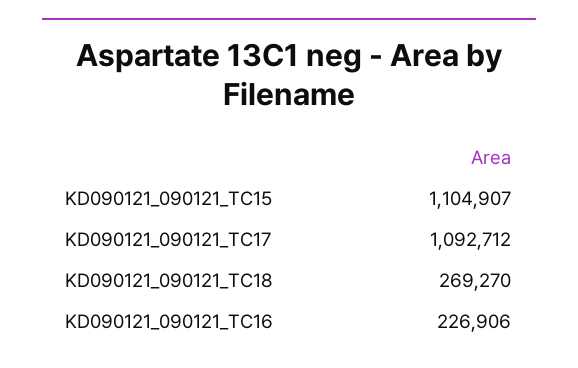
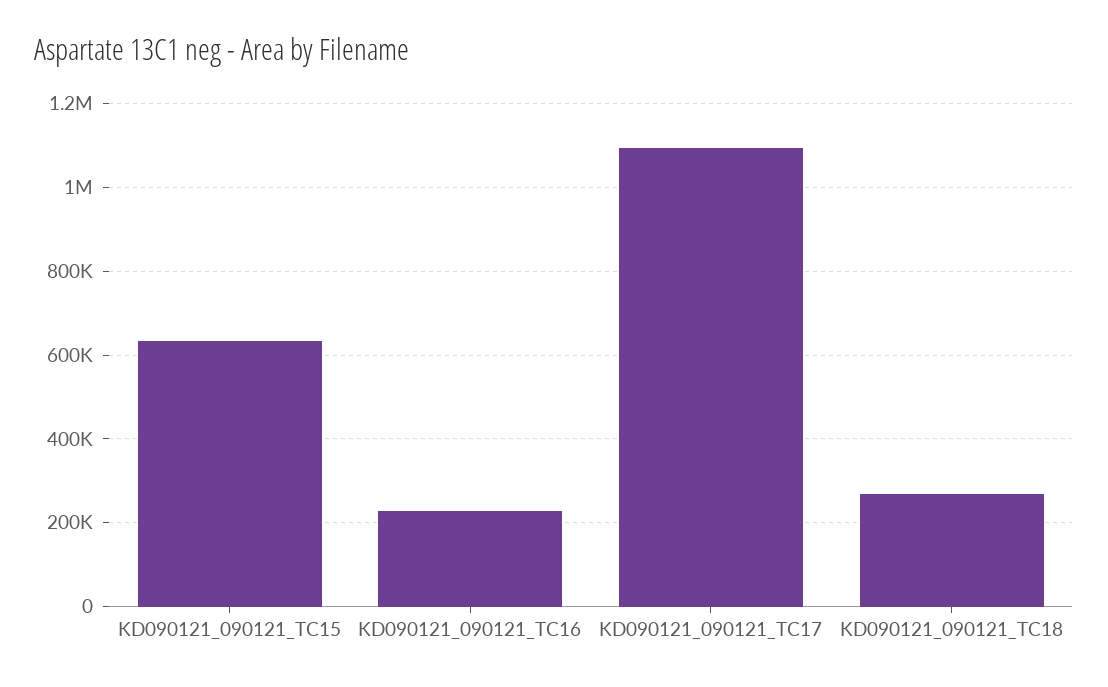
KD090121_090121_TC15: 1104907 -> 640000

